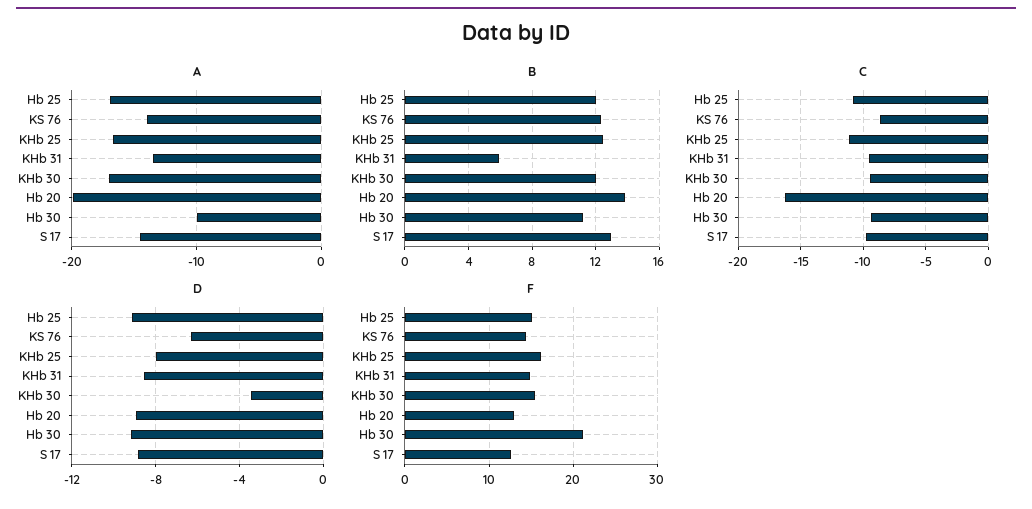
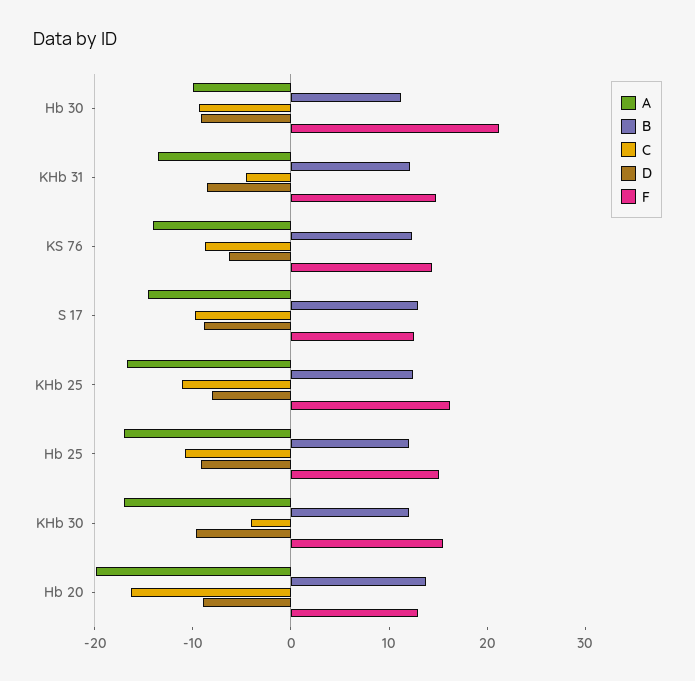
B, KHb 31: 6 -> 12
C, KHb 31: -9.5 -> -4
C, KHb 30: -9.5 -> -4
D, KHb 30: -3.5 -> -10

